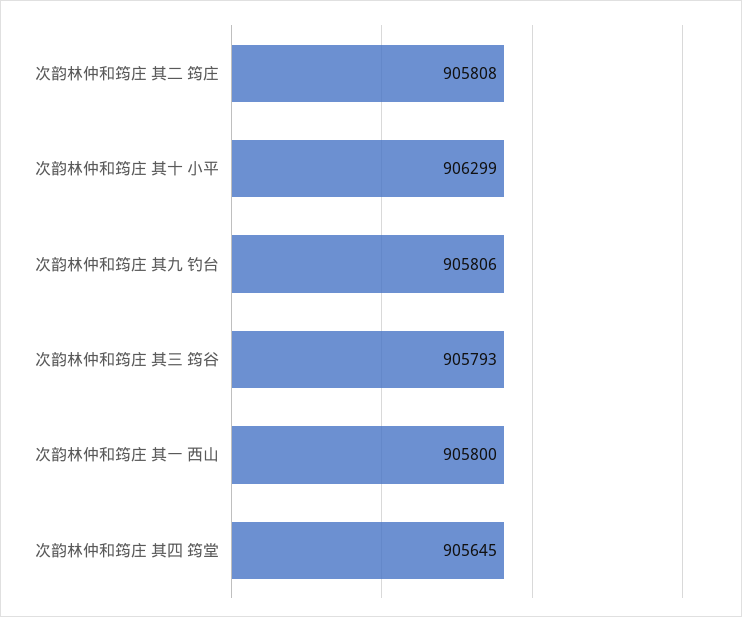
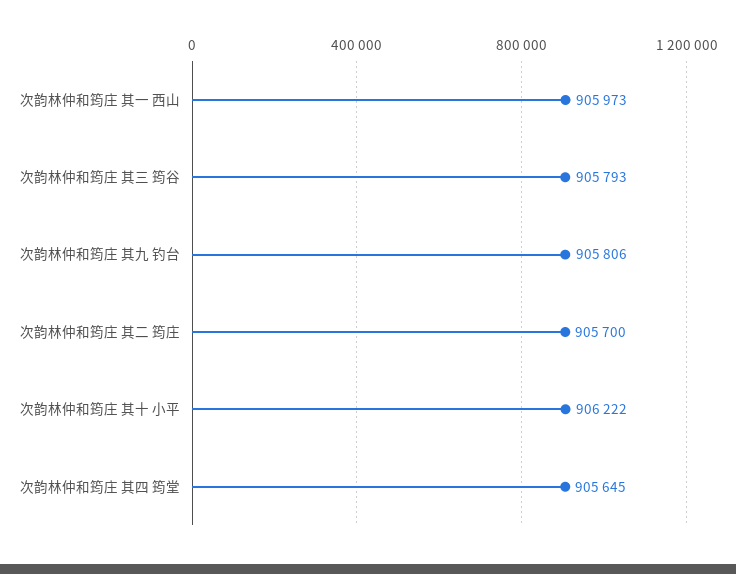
次韵林仲和筠庄 其二 筠庄: 905808 -> 905700
次韵林仲和筠庄 其十 小平: 906299 -> 906222
次韵林仲和筠庄 其一 西山: 905800 -> 905973

